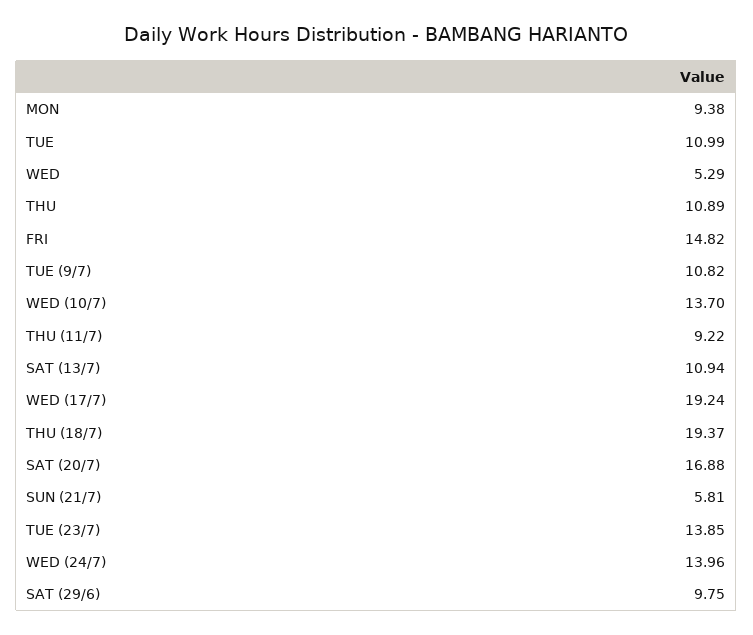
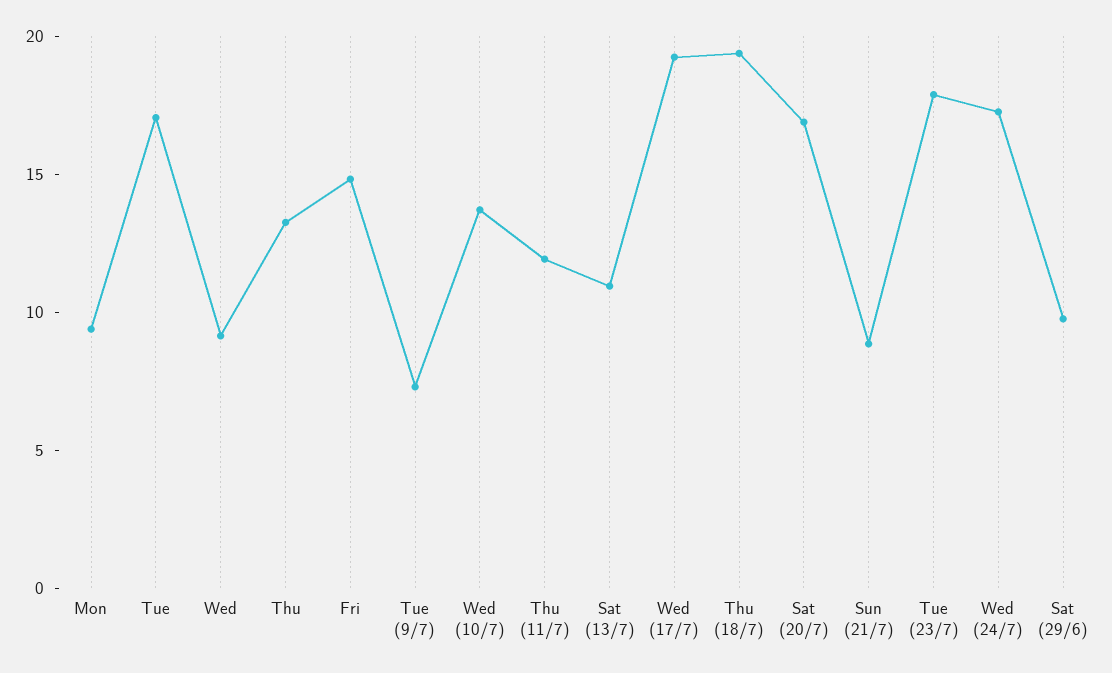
TUE: 10.99 -> 17
WED: 5.29 -> 9
THU: 10.89 -> 13
TUE (9/7): 10.82 -> 7
THU (11/7): 9.22 -> 12
SUN (21/7): 5.81 -> 9
TUE (23/7): 13.85 -> 18
WED (24/7): 13.96 -> 17

